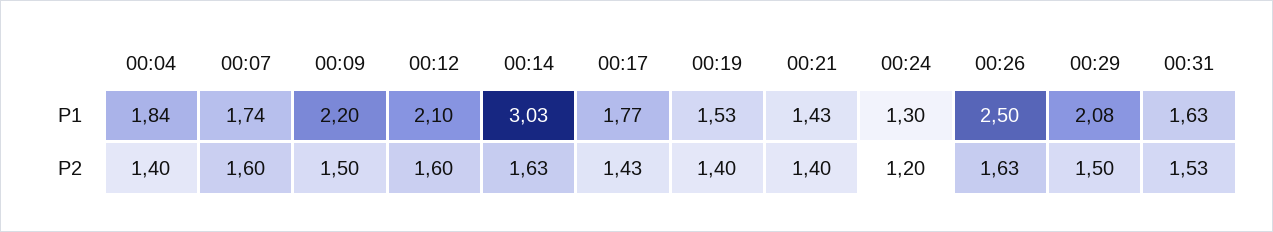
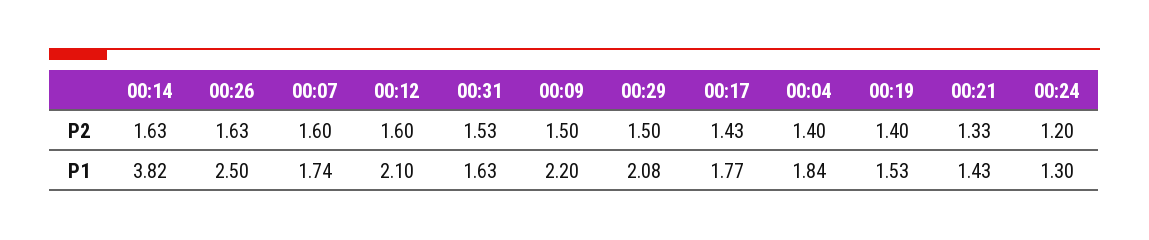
00:14, P1: 3.03 -> 3.82
00:21, P2: 1.4 -> 1.33

